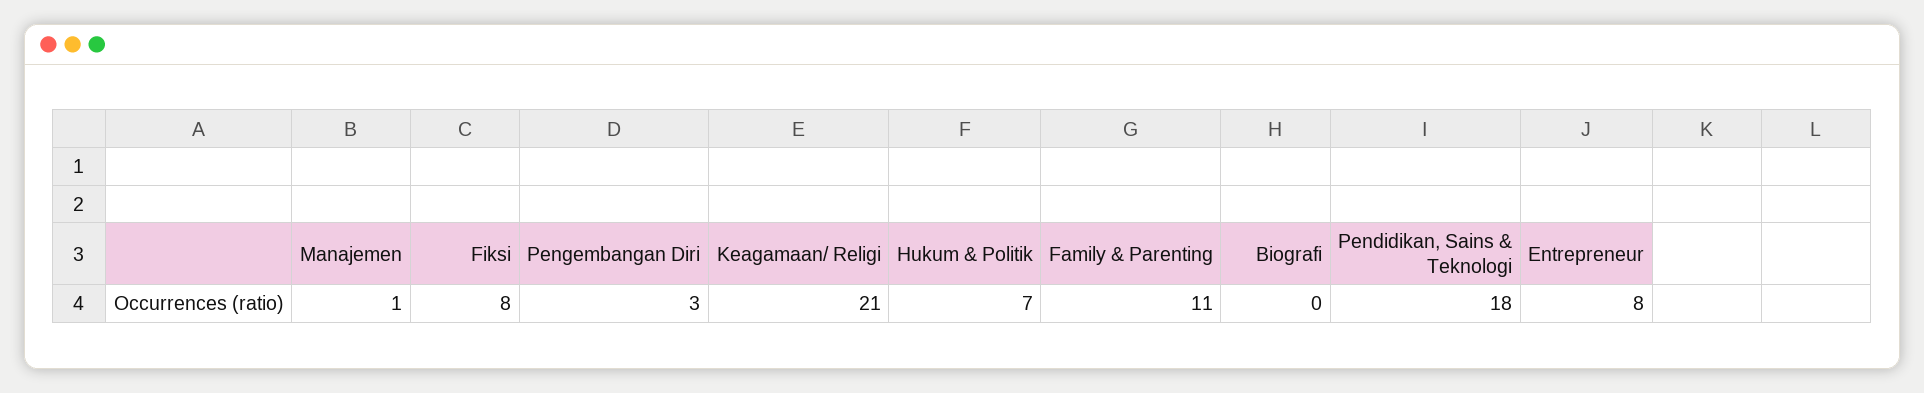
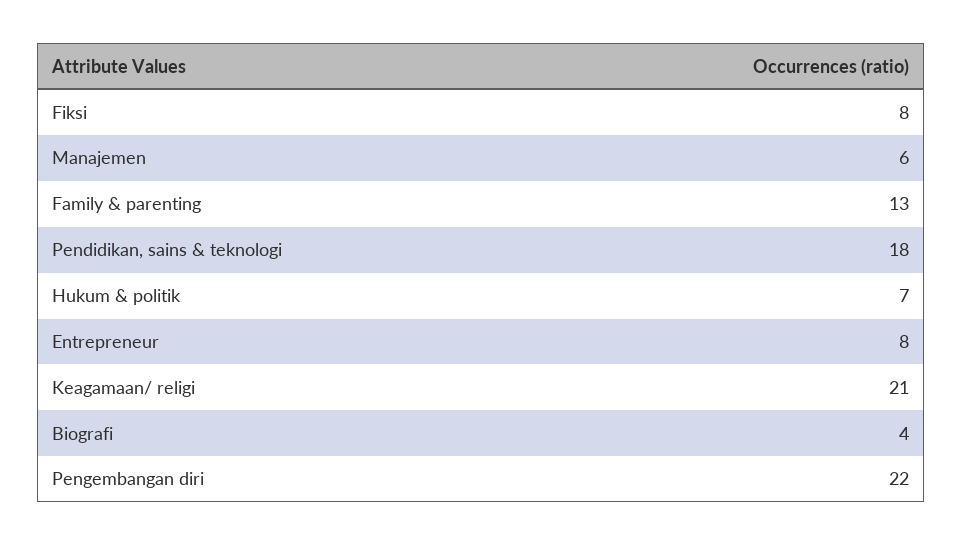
Manajemen: 1 -> 6
Pengembangan Diri: 3 -> 22
Family & Parenting: 11 -> 13
Biografi: 0 -> 4

